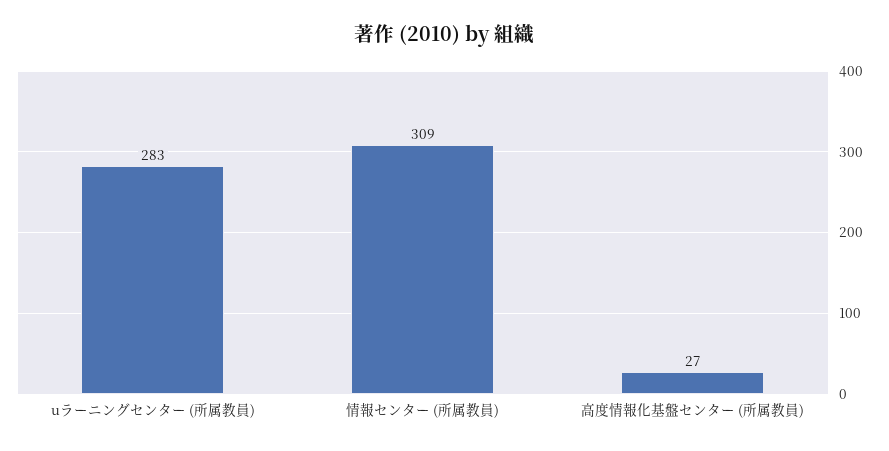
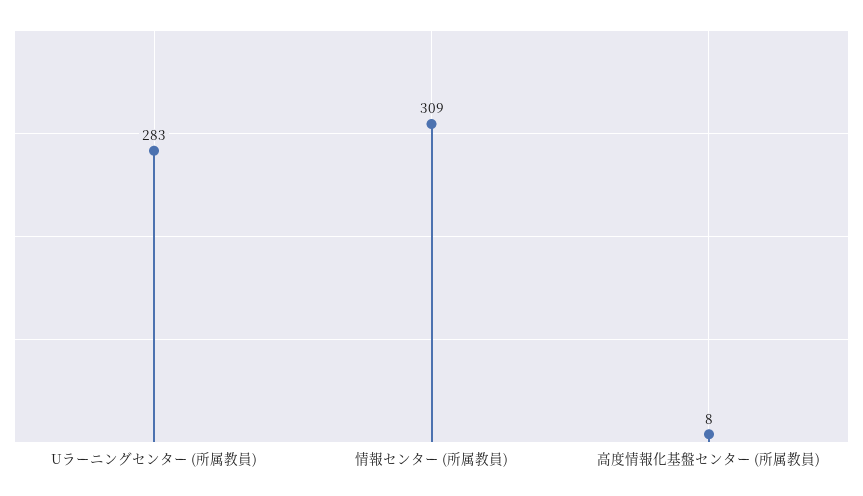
高度情報化基盤センター (所属教員): 27 -> 8

